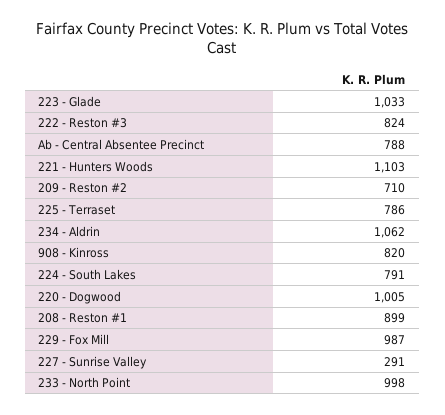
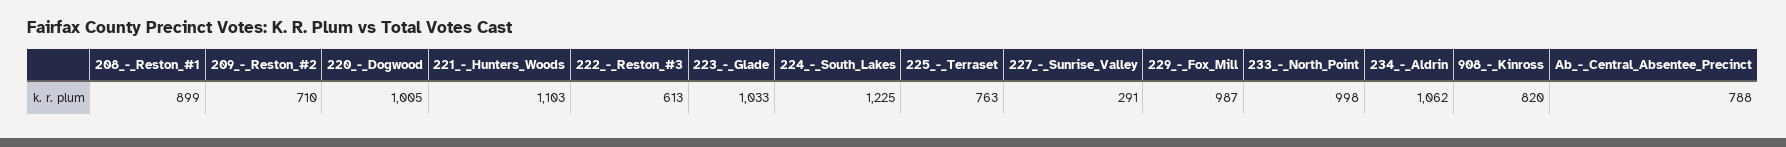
222 - Reston #3: 824 -> 613
225 - Terraset: 786 -> 763
224 - South Lakes: 791 -> 1225

